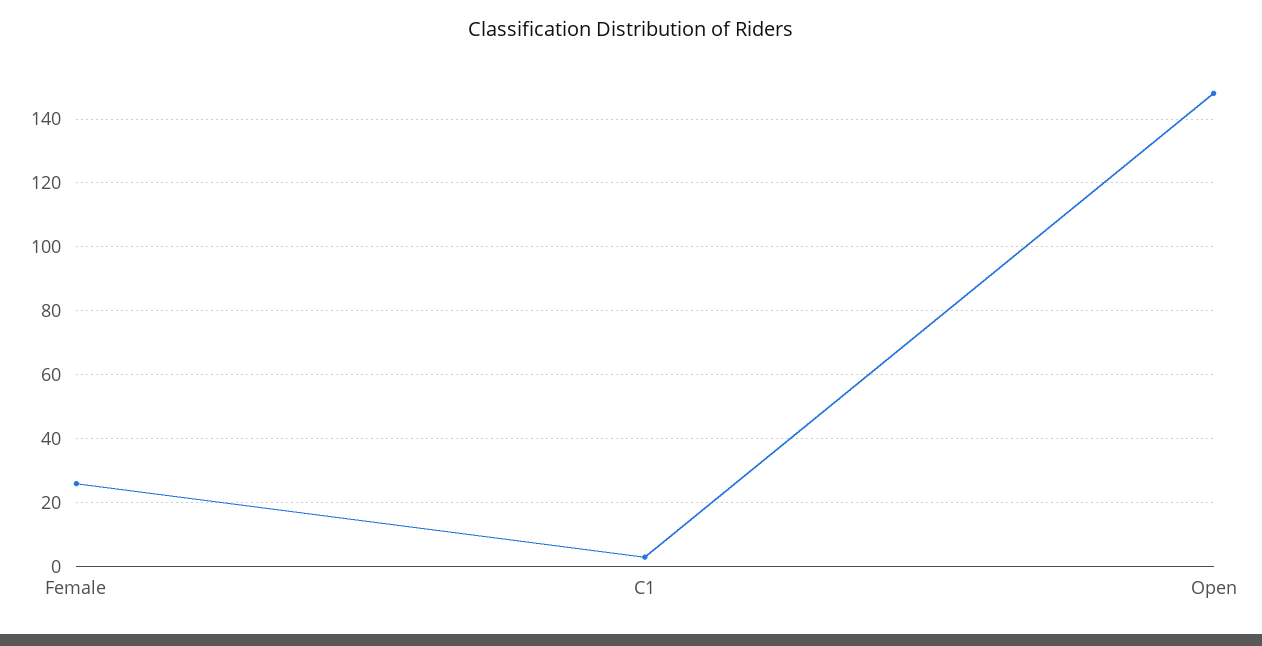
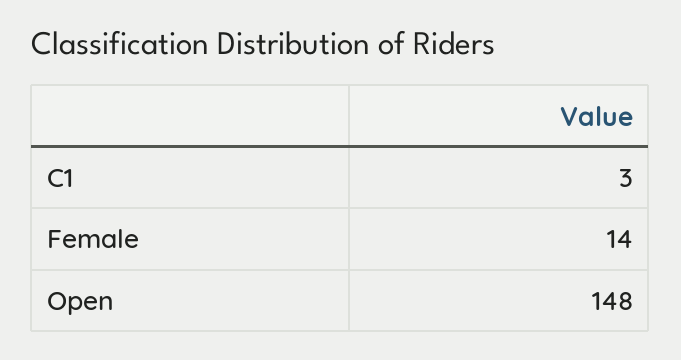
Female: 25 -> 14

